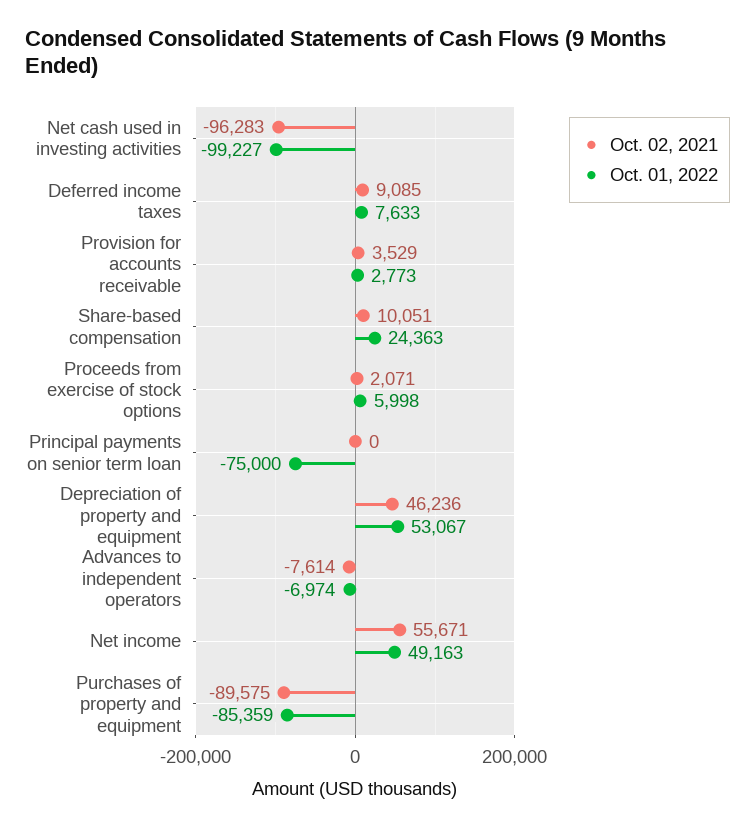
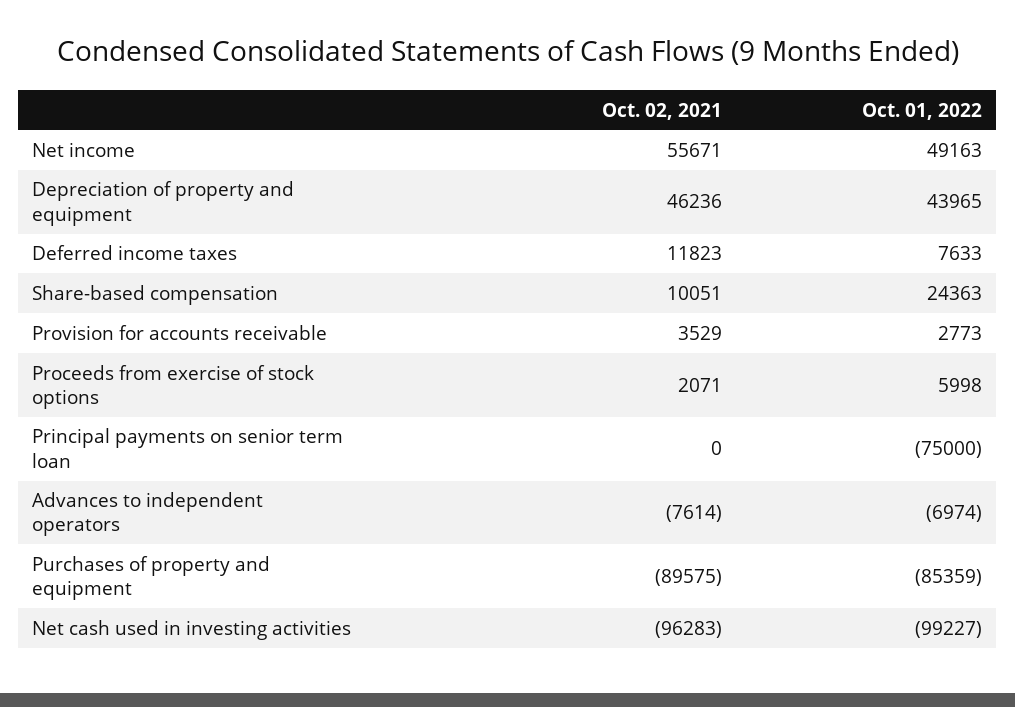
Oct. 02, 2021, Deferred income taxes: 9085 -> 11823
Oct. 01, 2022, Depreciation of property and equipment: 53067 -> 43965

